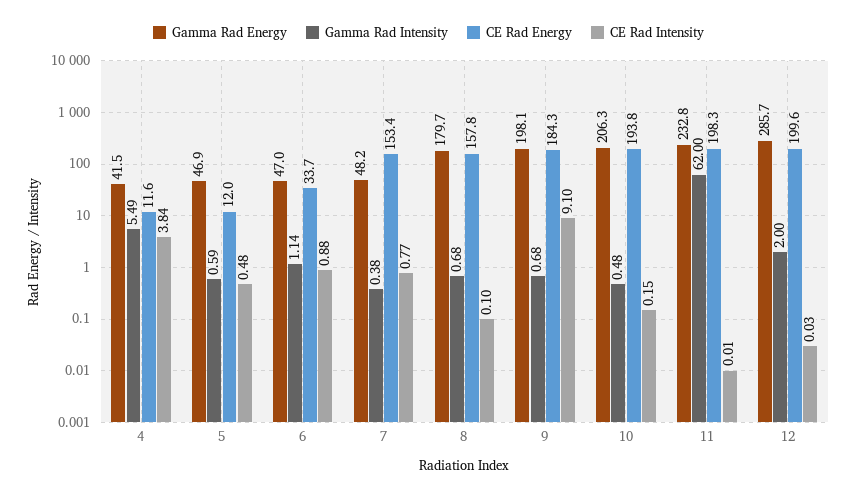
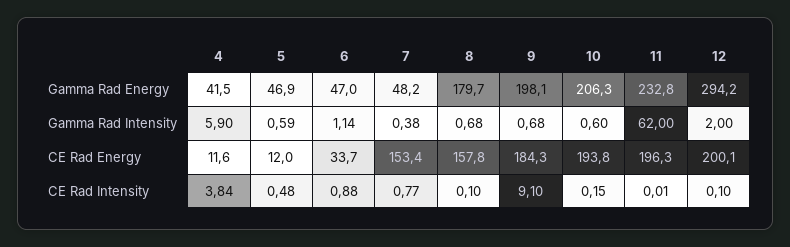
Gamma Rad Intensity, 4: 5.49 -> 5.9
Gamma Rad Intensity, 10: 0.48 -> 0.6
CE Rad Energy, 11: 198.3 -> 196.3
Gamma Rad Energy, 12: 285.7 -> 294.2
CE Rad Energy, 12: 199.6 -> 200.1
CE Rad Intensity, 12: 0.03 -> 0.1

